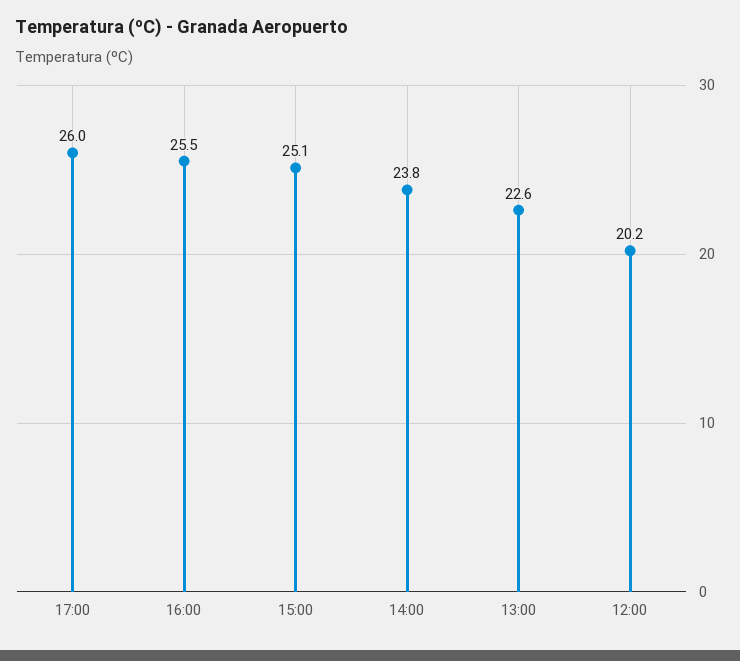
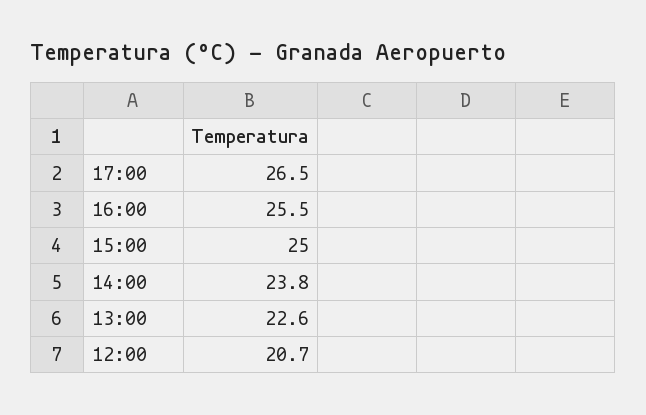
17:00: 26 -> 26.5
15:00: 25.1 -> 25
12:00: 20.2 -> 20.7

